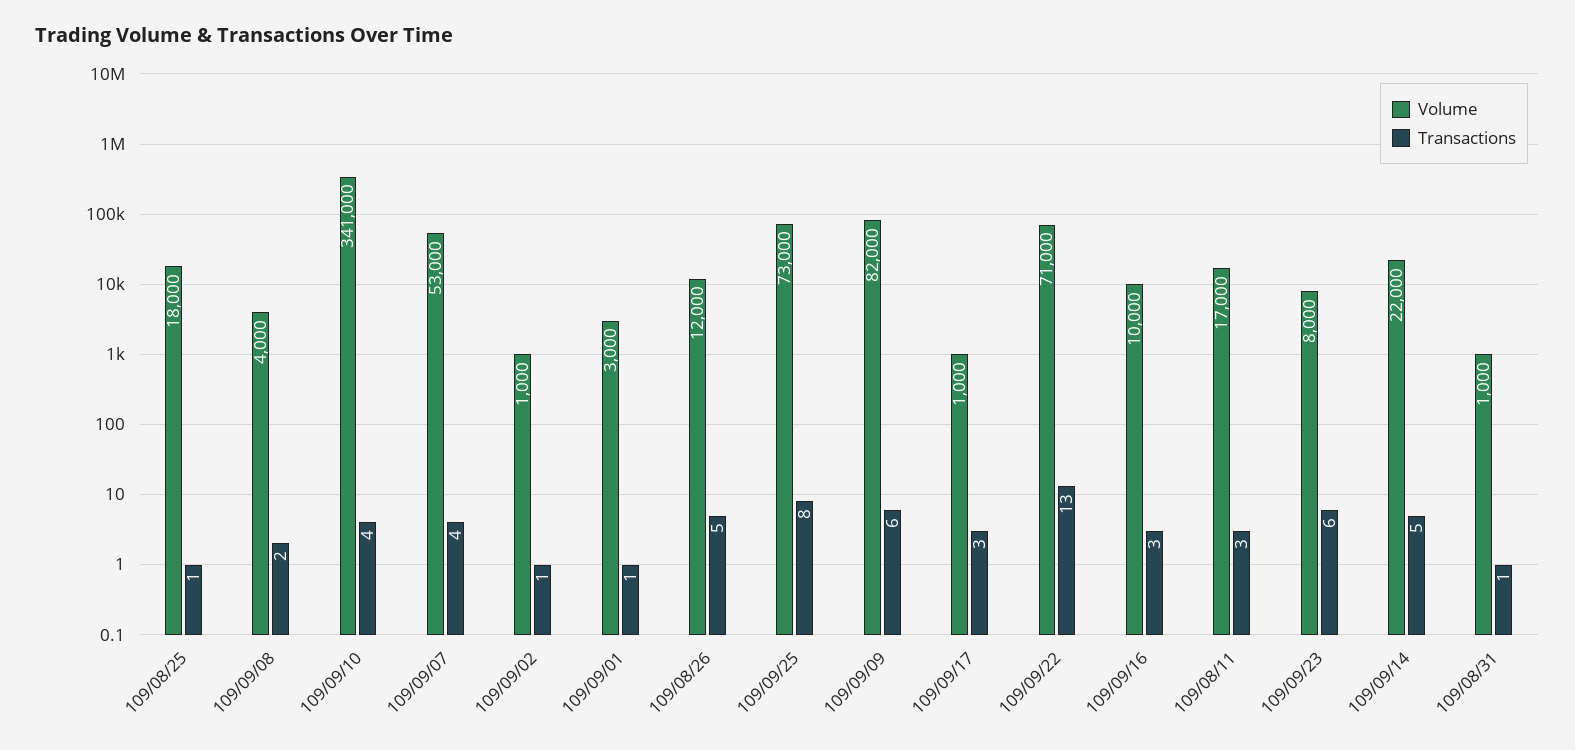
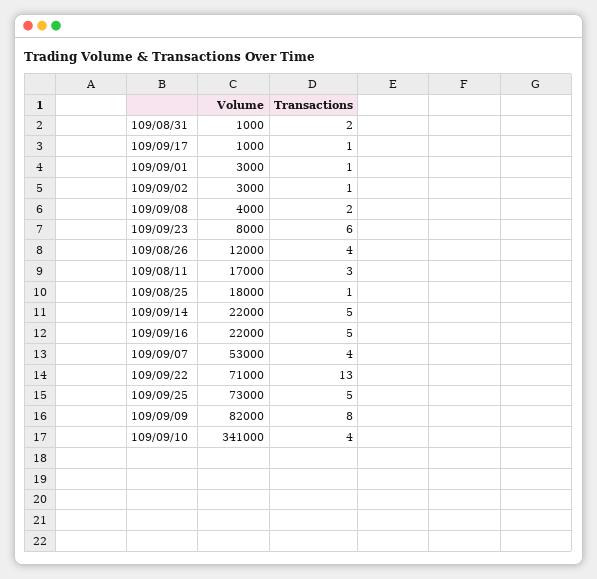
Volume, 109/09/02: 1000 -> 3000
Transactions, 109/08/26: 5 -> 4
Transactions, 109/09/25: 8 -> 5
Transactions, 109/09/09: 6 -> 8
Transactions, 109/09/17: 3 -> 1
Volume, 109/09/16: 10000 -> 22000
Transactions, 109/09/16: 3 -> 5
Transactions, 109/08/31: 1 -> 2

